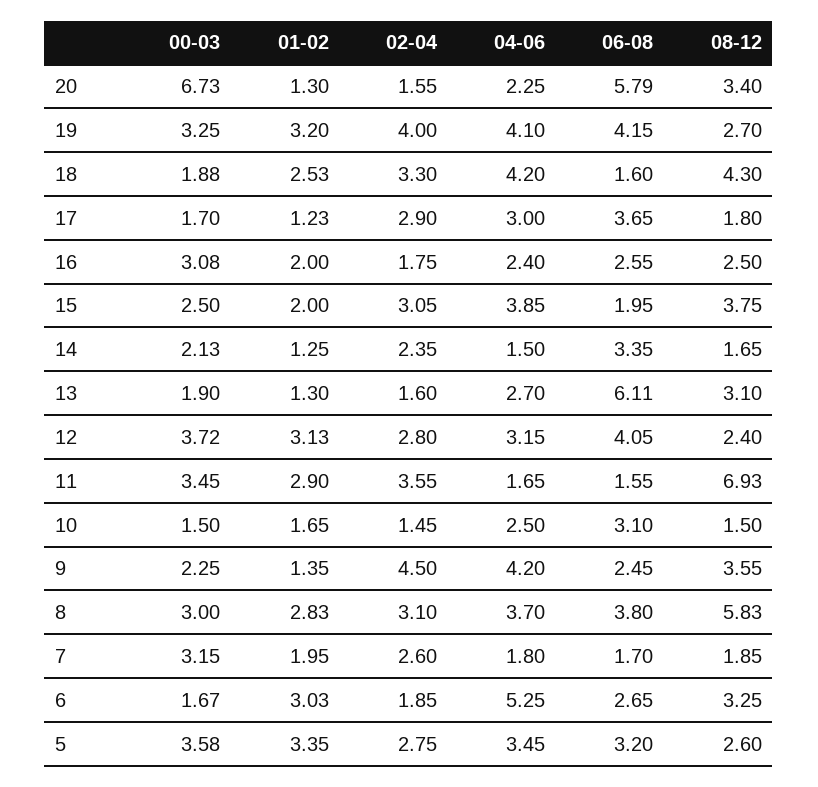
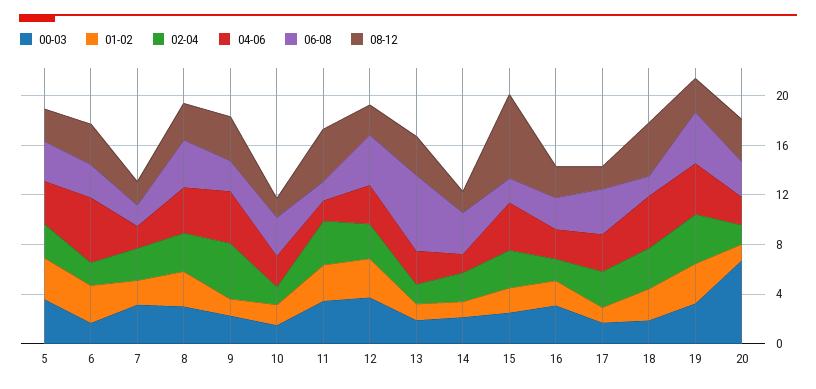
06-08, 20: 5.79 -> 3
08-12, 15: 3.75 -> 7
08-12, 11: 6.93 -> 4
08-12, 8: 5.83 -> 3

